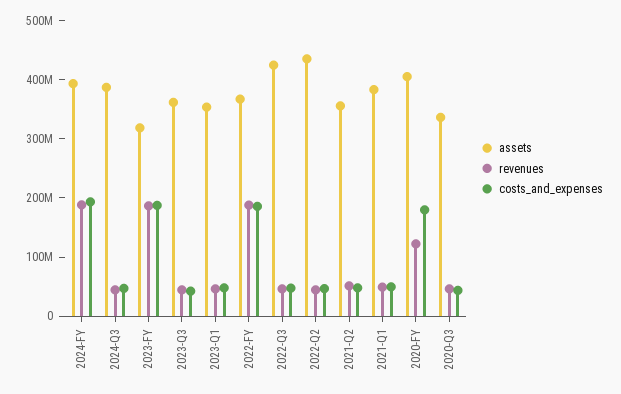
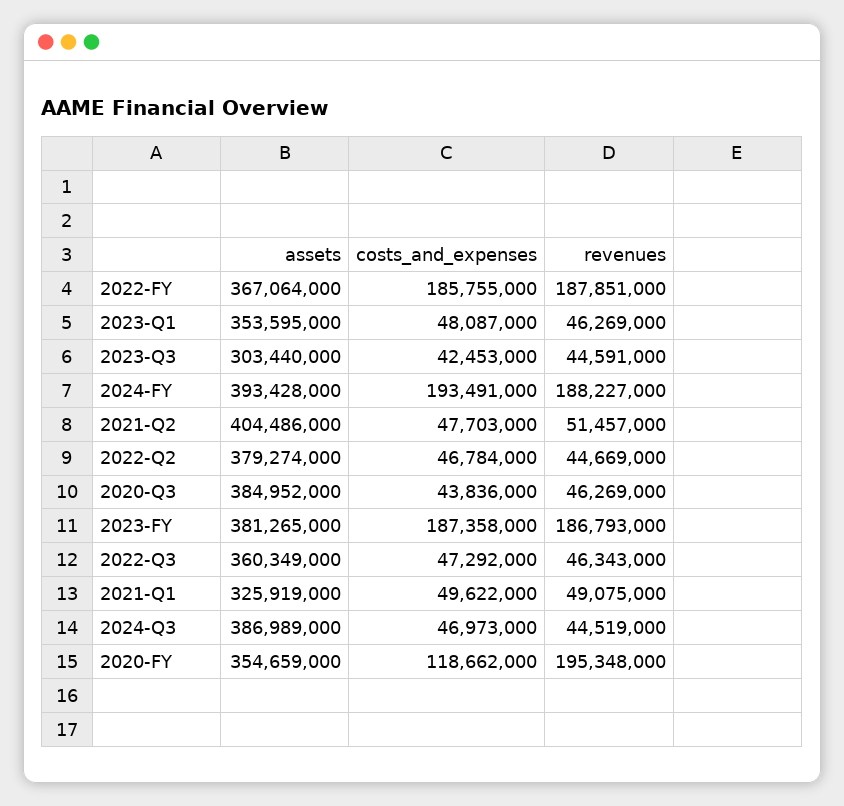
assets, 2023-FY: 320000000 -> 381265000
assets, 2023-Q3: 360000000 -> 303440000
assets, 2022-Q3: 420000000 -> 360349000
assets, 2022-Q2: 440000000 -> 379274000
assets, 2021-Q2: 360000000 -> 404486000
assets, 2021-Q1: 380000000 -> 325919000
assets, 2020-FY: 400000000 -> 354659000
revenues, 2020-FY: 120000000 -> 195348000
costs_and_expenses, 2020-FY: 180000000 -> 118662000
assets, 2020-Q3: 340000000 -> 384952000

